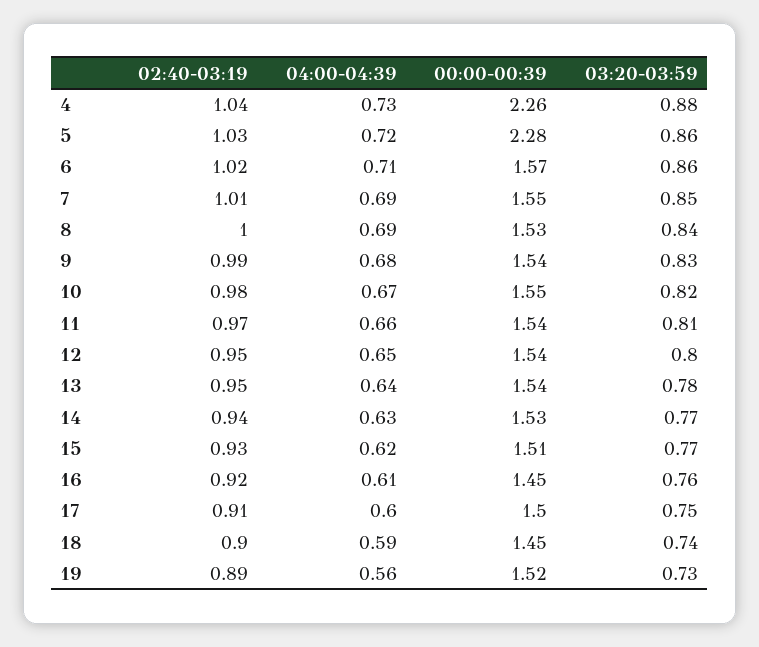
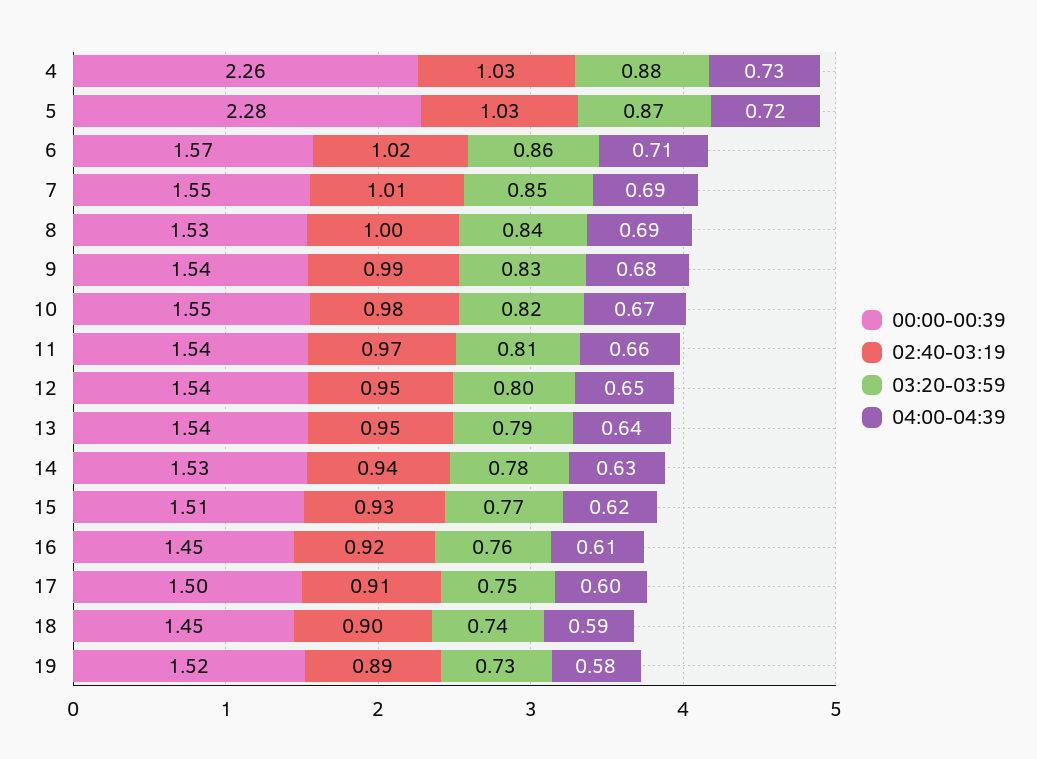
02:40-03:19, 4: 1.04 -> 1.03
03:20-03:59, 5: 0.86 -> 0.87
03:20-03:59, 13: 0.78 -> 0.79
03:20-03:59, 14: 0.77 -> 0.78
04:00-04:39, 19: 0.56 -> 0.58

